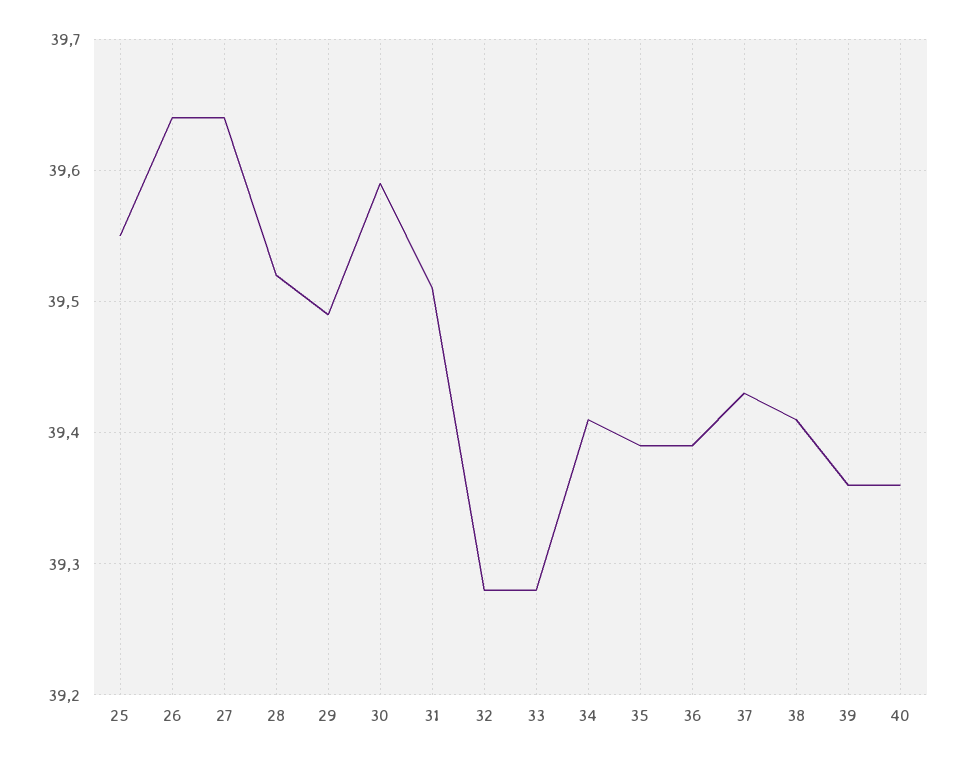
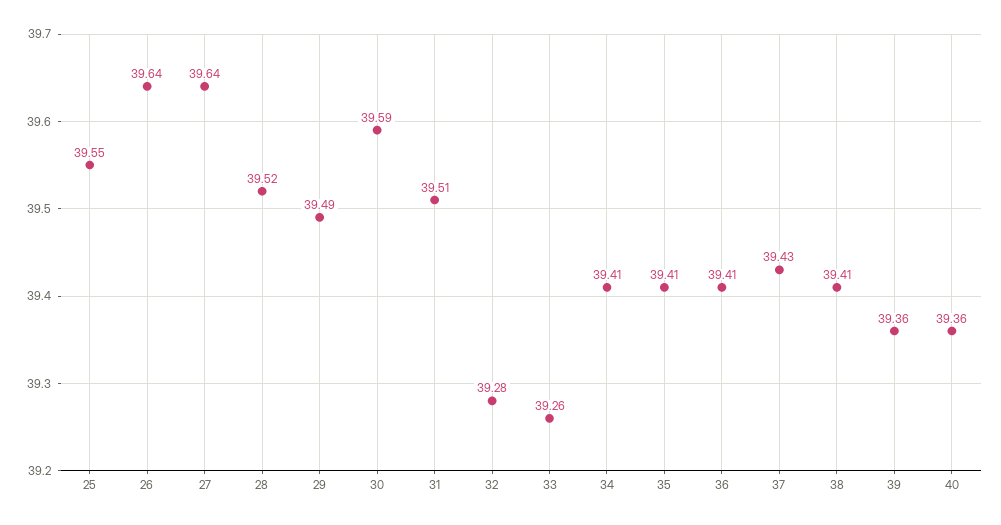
33: 39.28 -> 39.26
35: 39.39 -> 39.41
36: 39.39 -> 39.41

